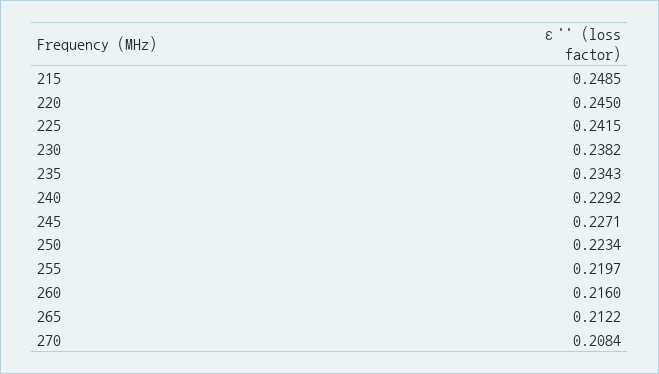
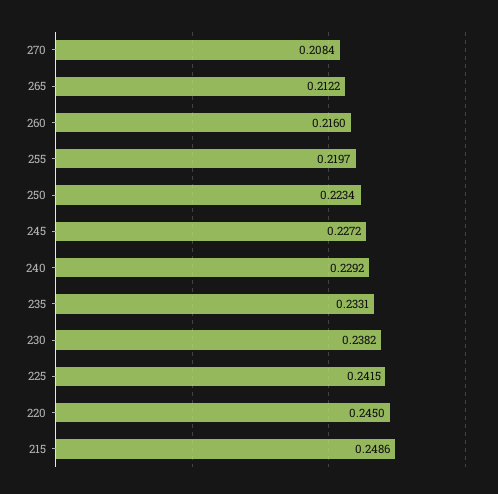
215: 0.2485 -> 0.2486
235: 0.2343 -> 0.2331
245: 0.2271 -> 0.2272

